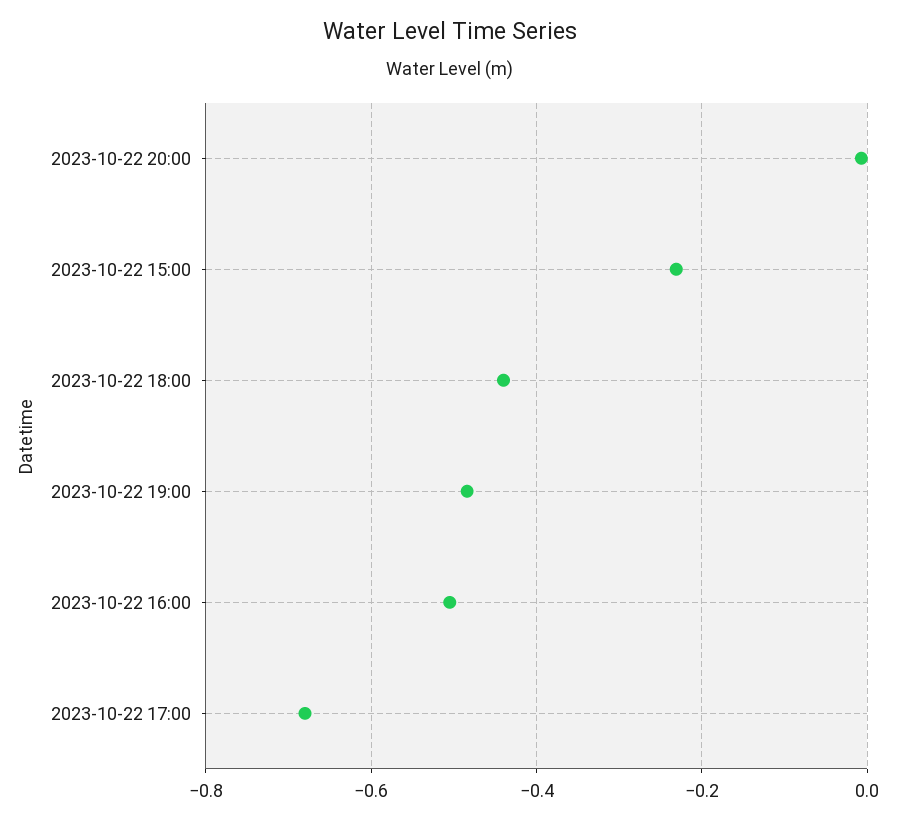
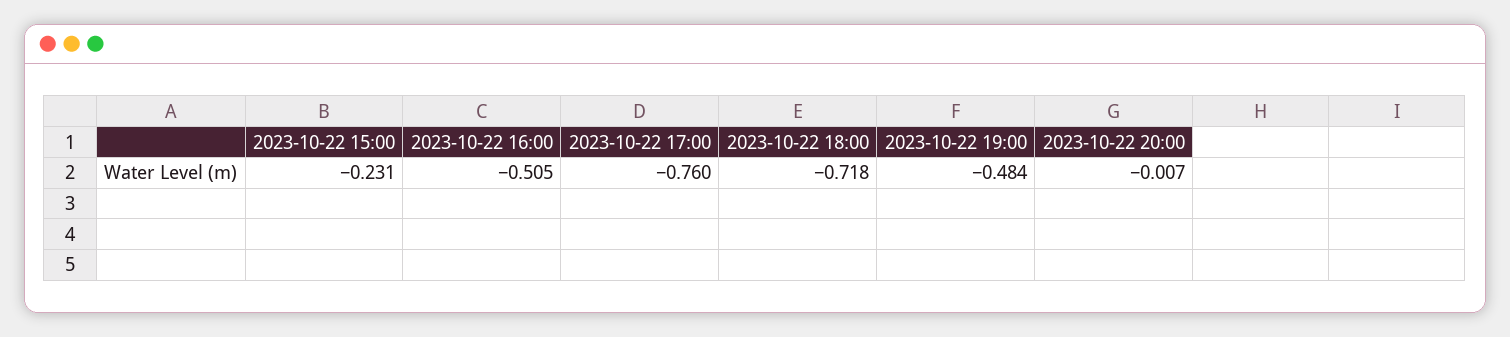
2023-10-22 18:00: -0.44 -> -0.718
2023-10-22 17:00: -0.68 -> -0.76

